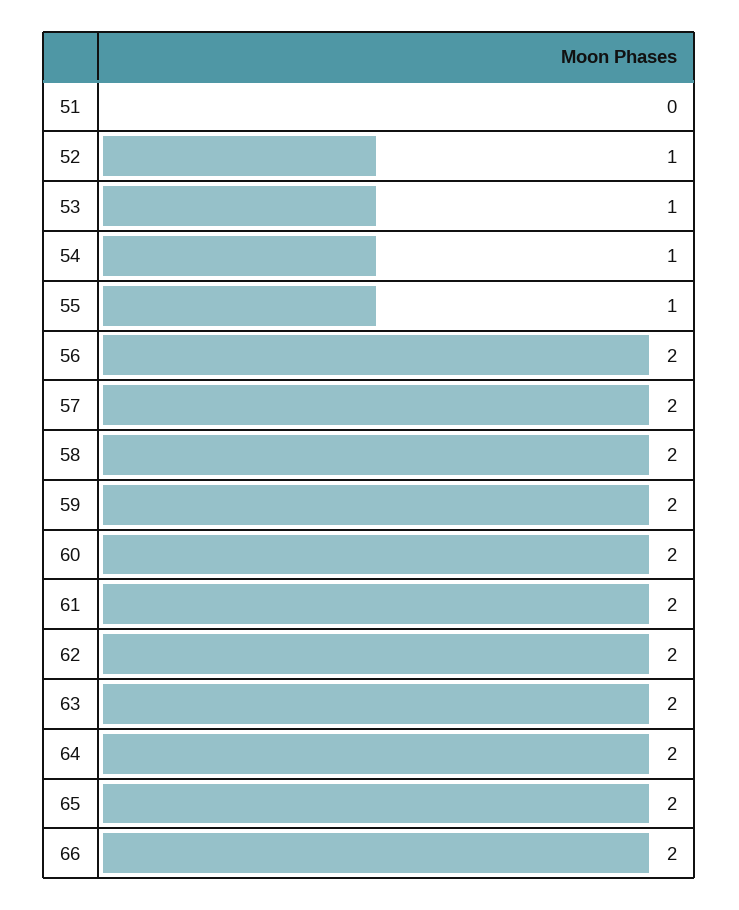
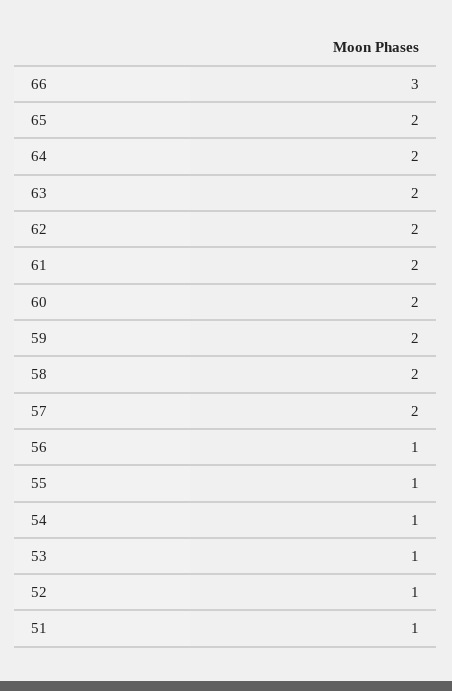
51: 0 -> 1
56: 2 -> 1
66: 2 -> 3

